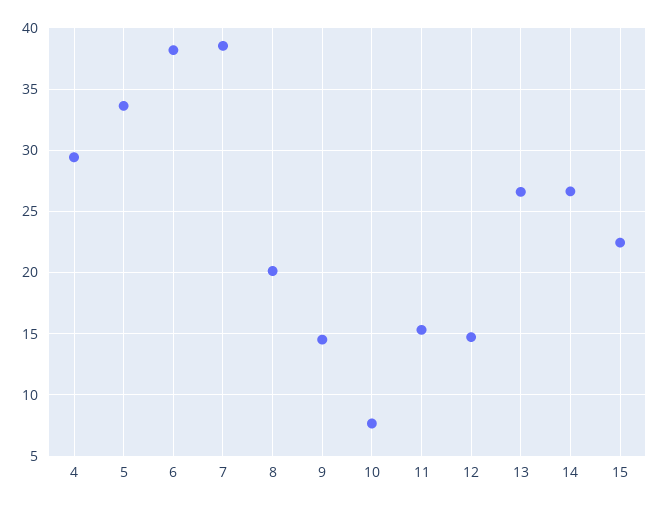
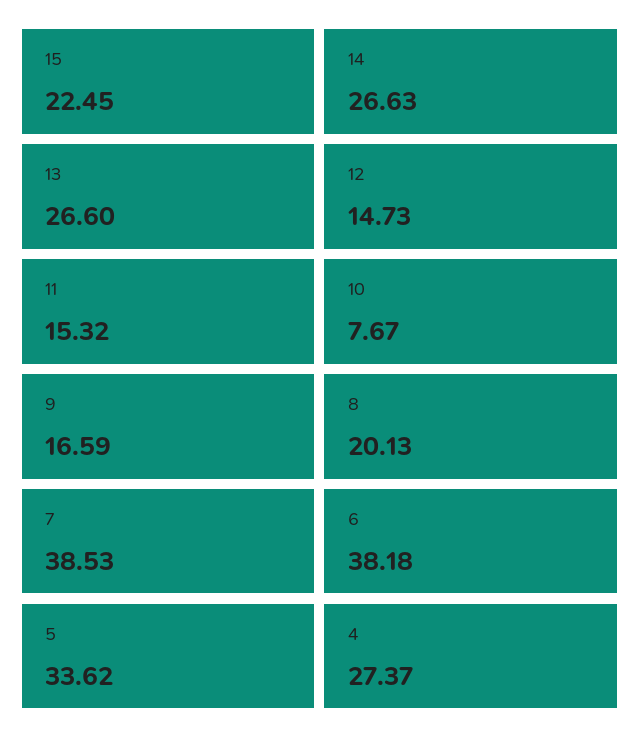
4: 29.5 -> 27.37
9: 14.5 -> 16.59

